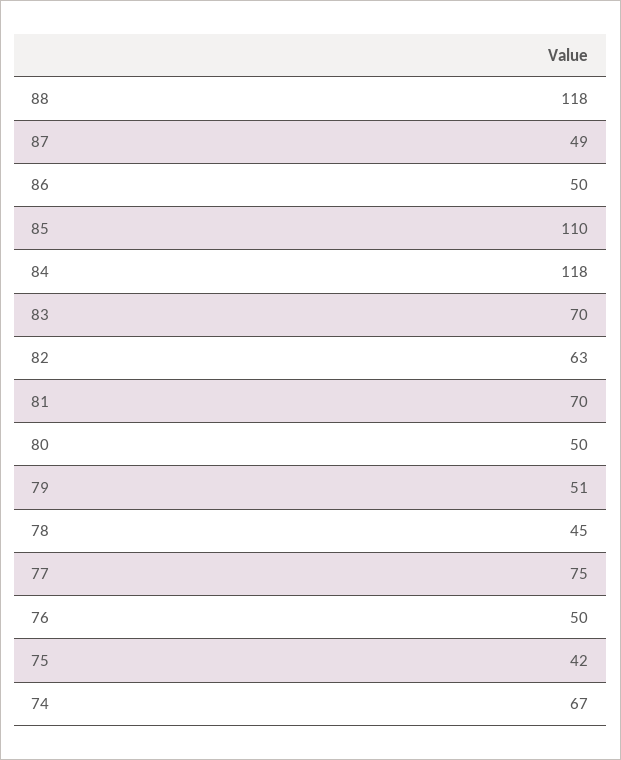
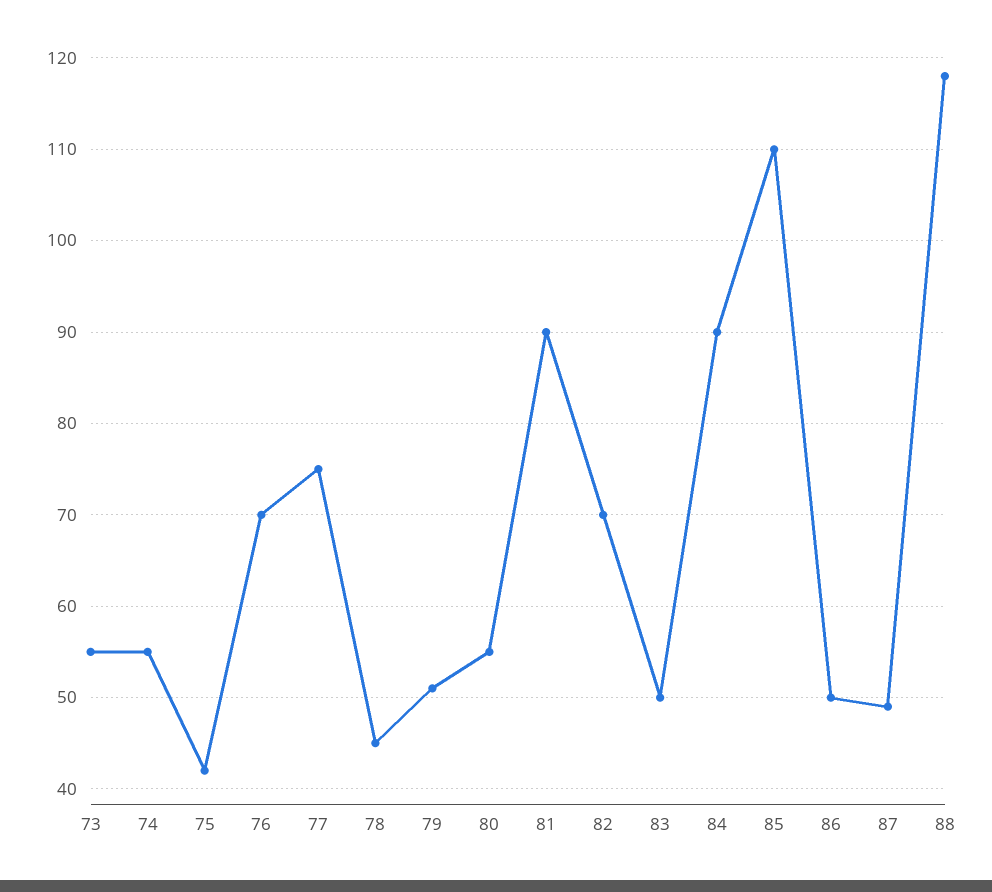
84: 118 -> 90
83: 70 -> 50
82: 63 -> 70
81: 70 -> 90
80: 50 -> 55
76: 50 -> 70
74: 67 -> 55
73: none -> 55

